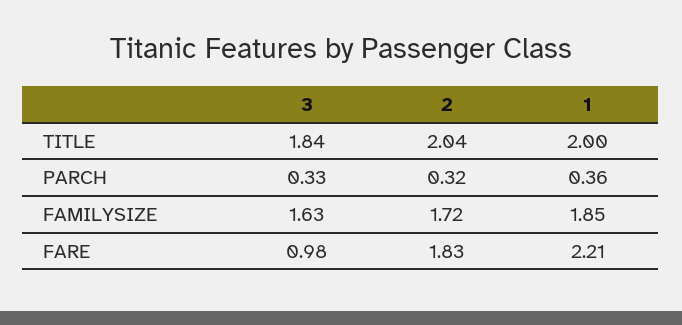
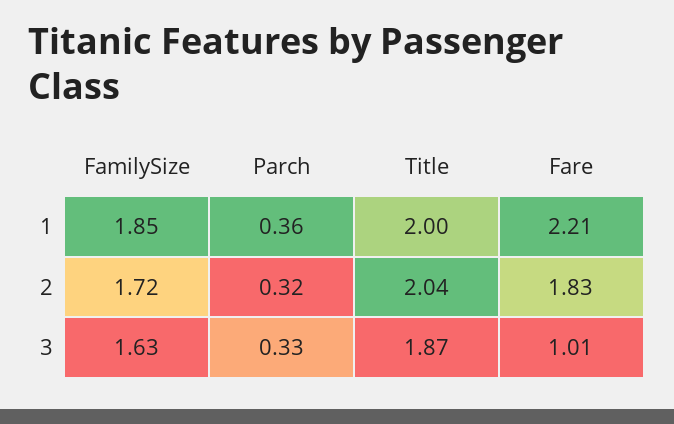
3, TITLE: 1.84 -> 1.87
3, FARE: 0.98 -> 1.01

